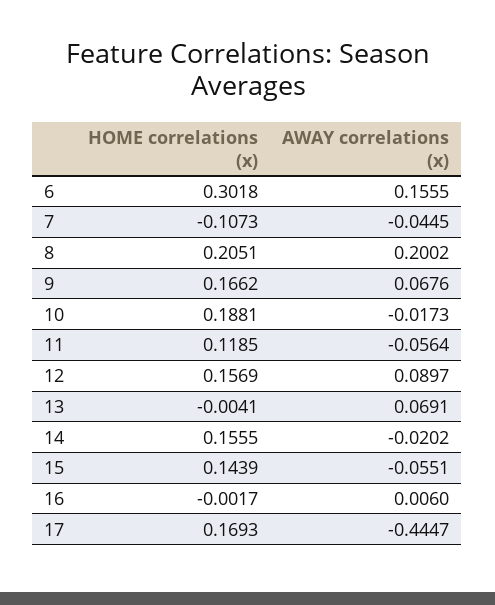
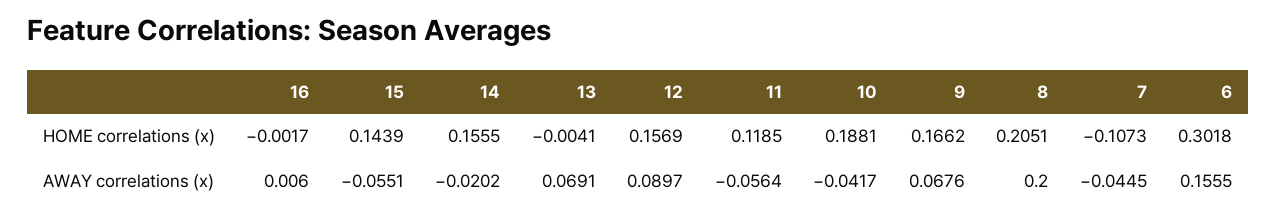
AWAY correlations (x), 8: 0.2002 -> 0.2
AWAY correlations (x), 10: -0.0173 -> -0.0417
HOME correlations (x), 17: 0.1693 -> none
AWAY correlations (x), 17: -0.4447 -> none

